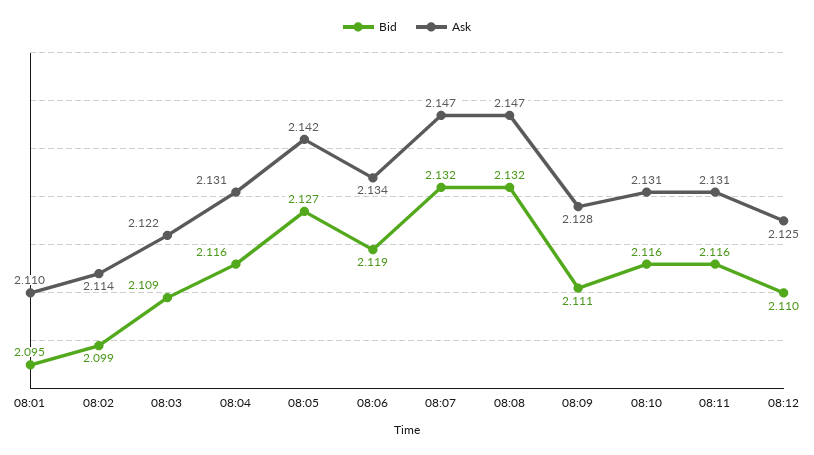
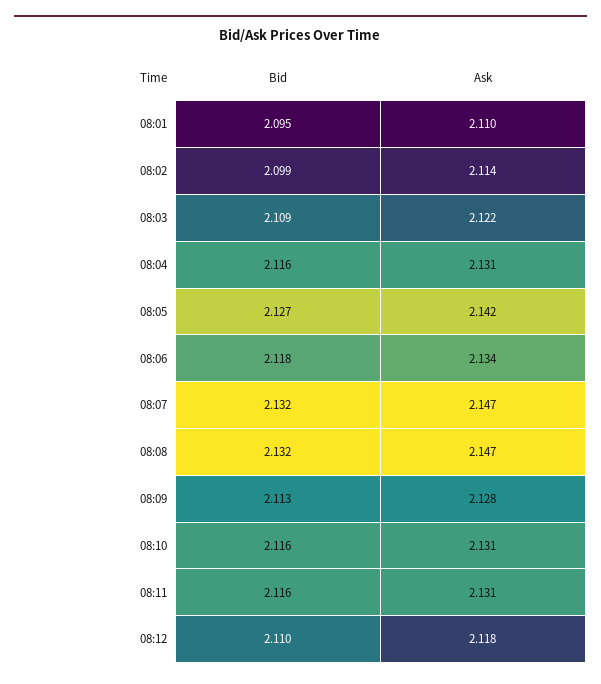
Bid, 08:06: 2.119 -> 2.118
Bid, 08:09: 2.111 -> 2.113
Ask, 08:12: 2.125 -> 2.118

